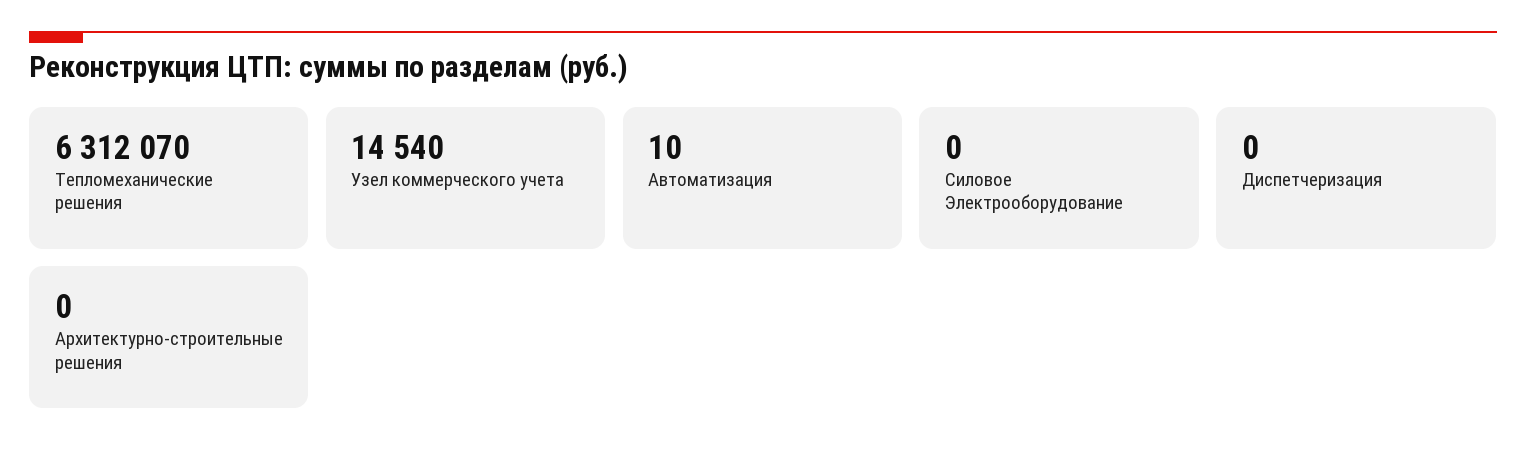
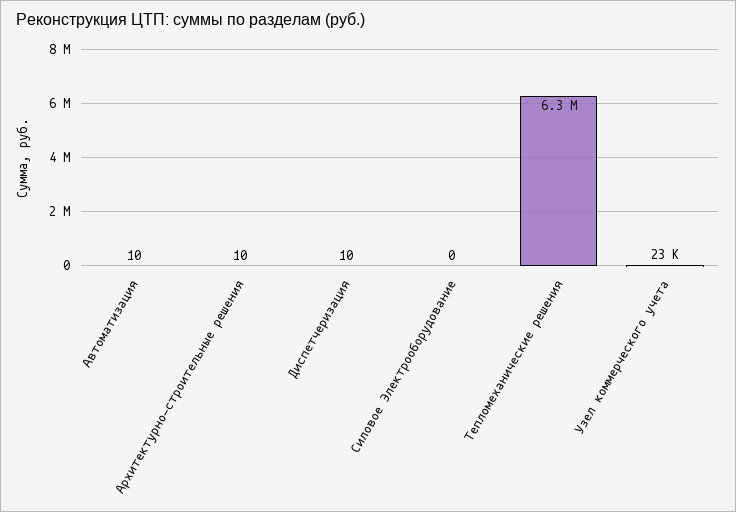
Узел коммерческого учета: 14540 -> 23000
Диспетчеризация: 0 -> 10
Архитектурно-строительные решения: 0 -> 10

